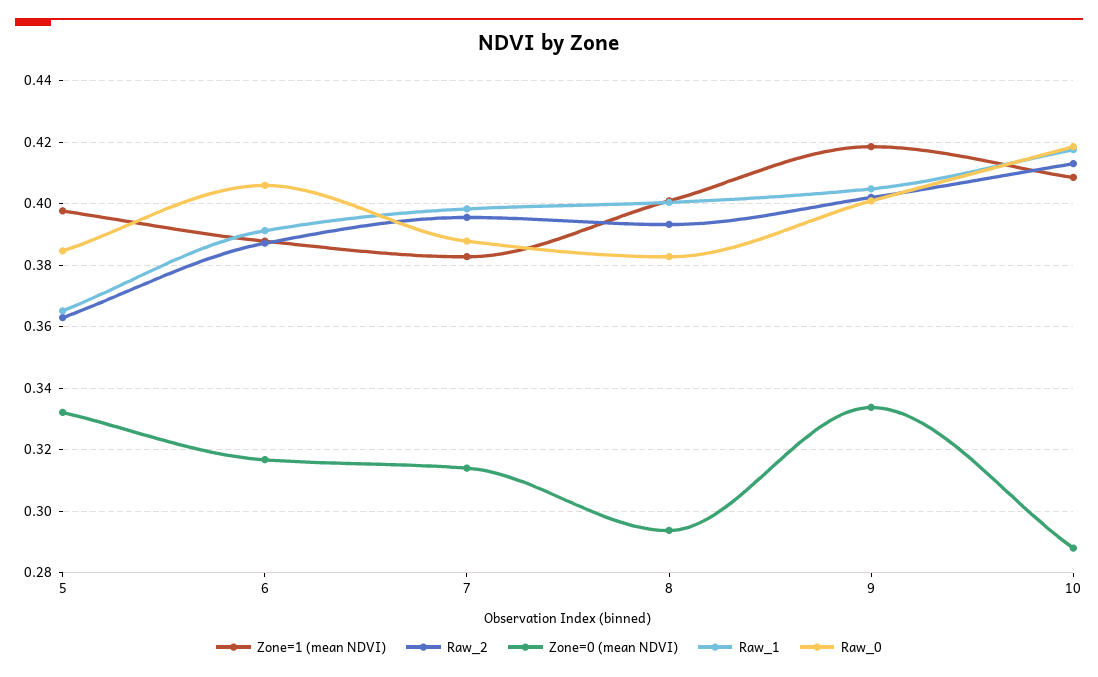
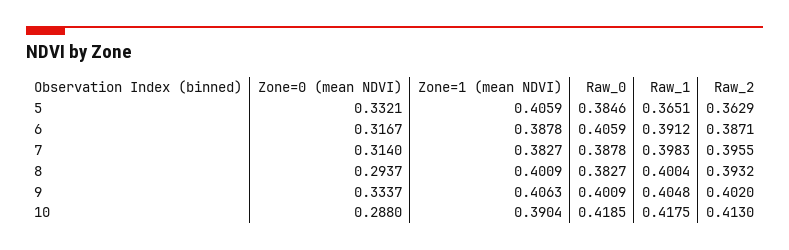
Zone=1 (mean NDVI), 5: 0.398 -> 0.4059
Zone=1 (mean NDVI), 9: 0.418 -> 0.4063
Zone=1 (mean NDVI), 10: 0.408 -> 0.3904

